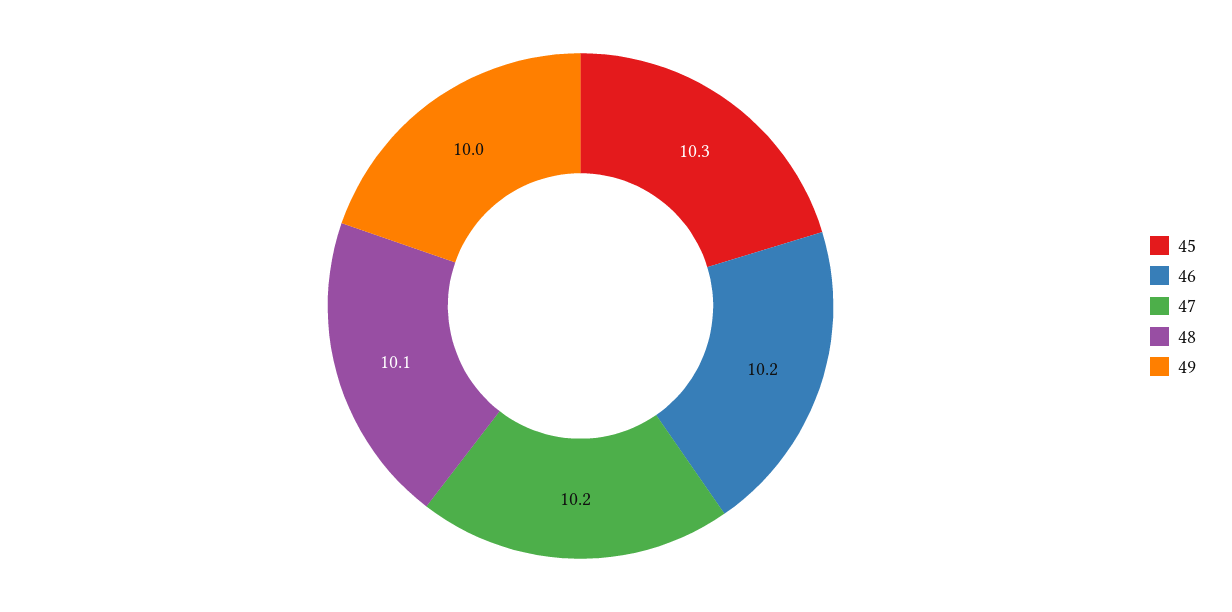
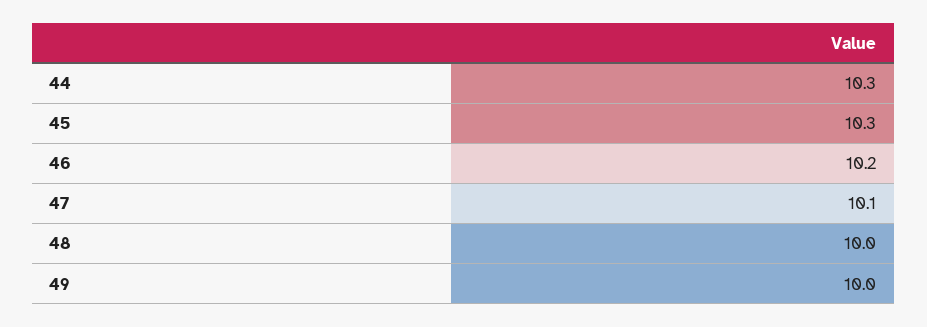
47: 10.2 -> 10.1
48: 10.1 -> 10
44: none -> 10.3

